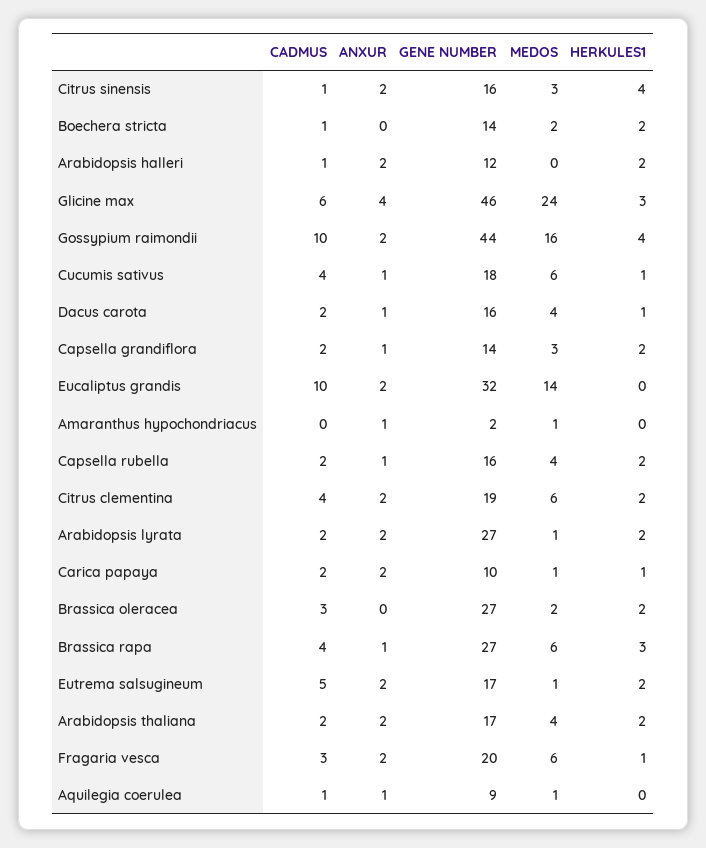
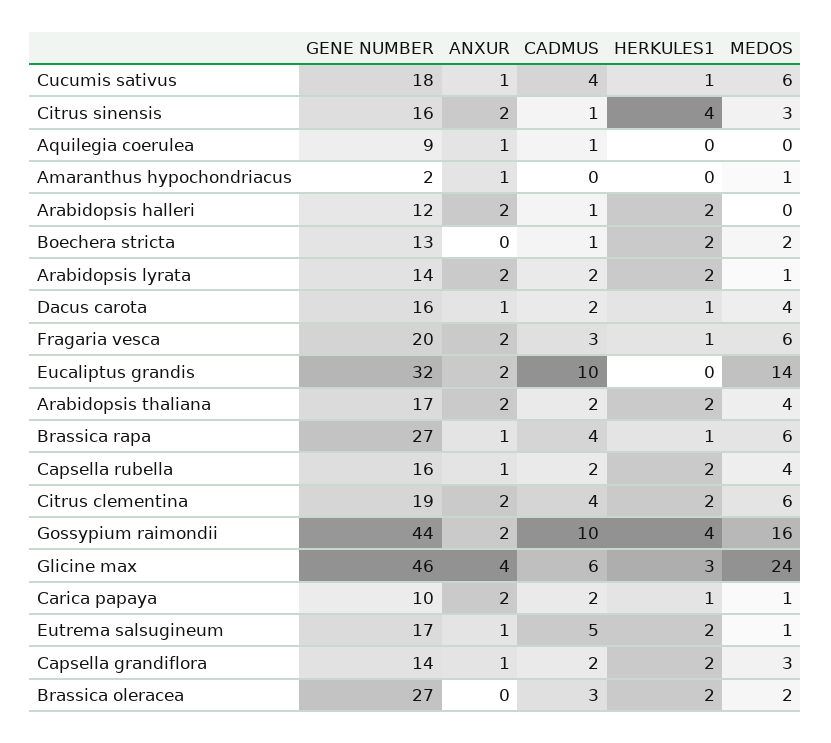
GENE NUMBER, Boechera stricta: 14 -> 13
GENE NUMBER, Arabidopsis lyrata: 27 -> 14
HERKULES1, Brassica rapa: 3 -> 1
ANXUR, Eutrema salsugineum: 2 -> 1
MEDOS, Aquilegia coerulea: 1 -> 0

